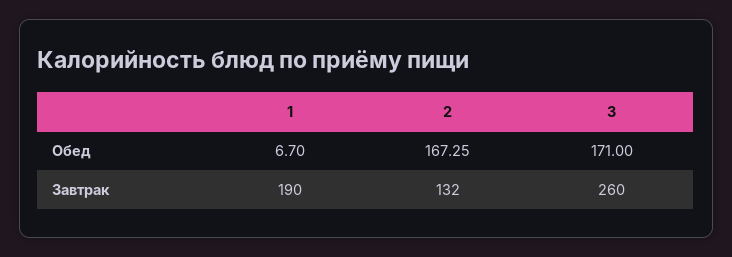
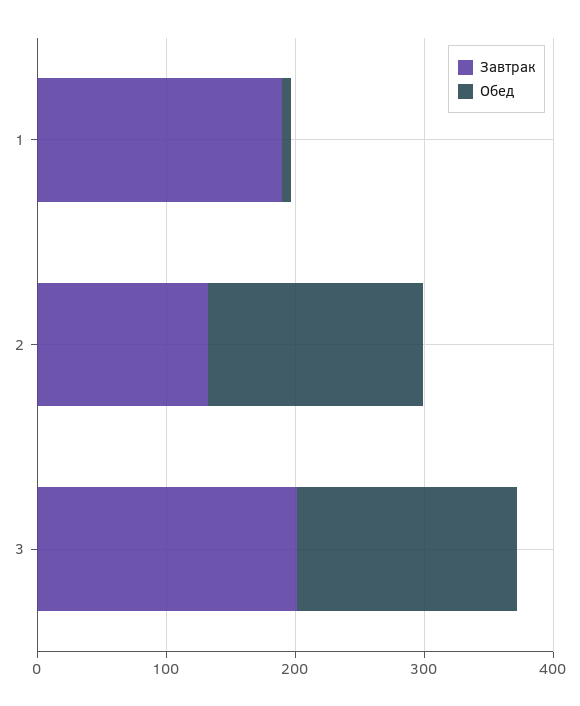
Завтрак, 3: 260 -> 200

